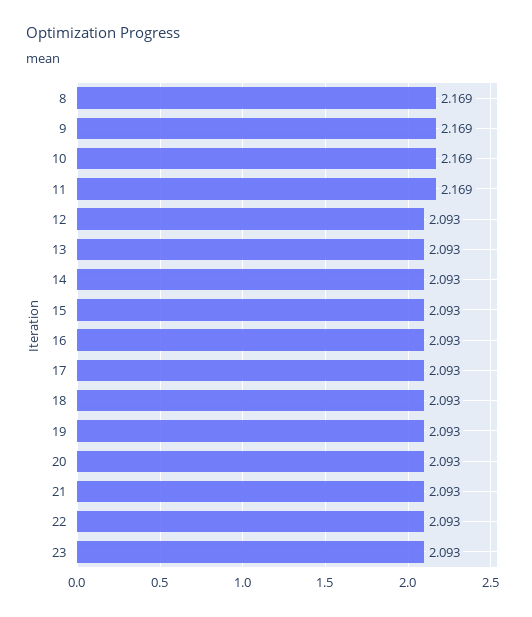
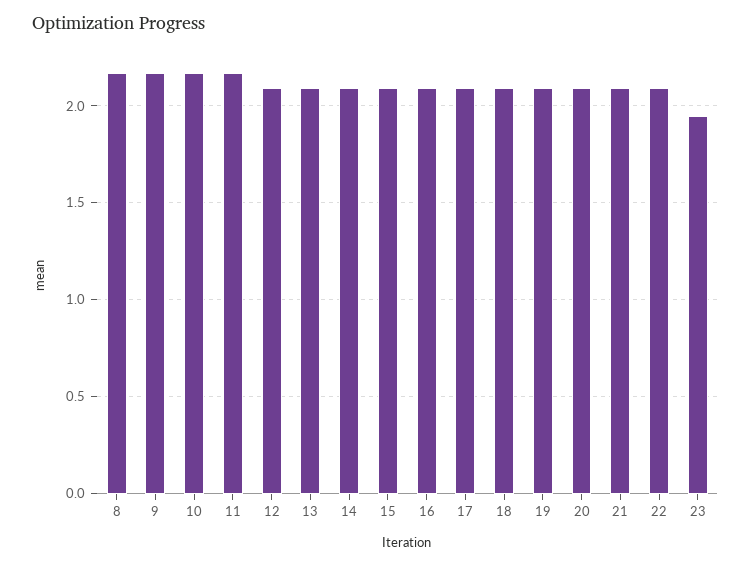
23: 2.093 -> 1.95

